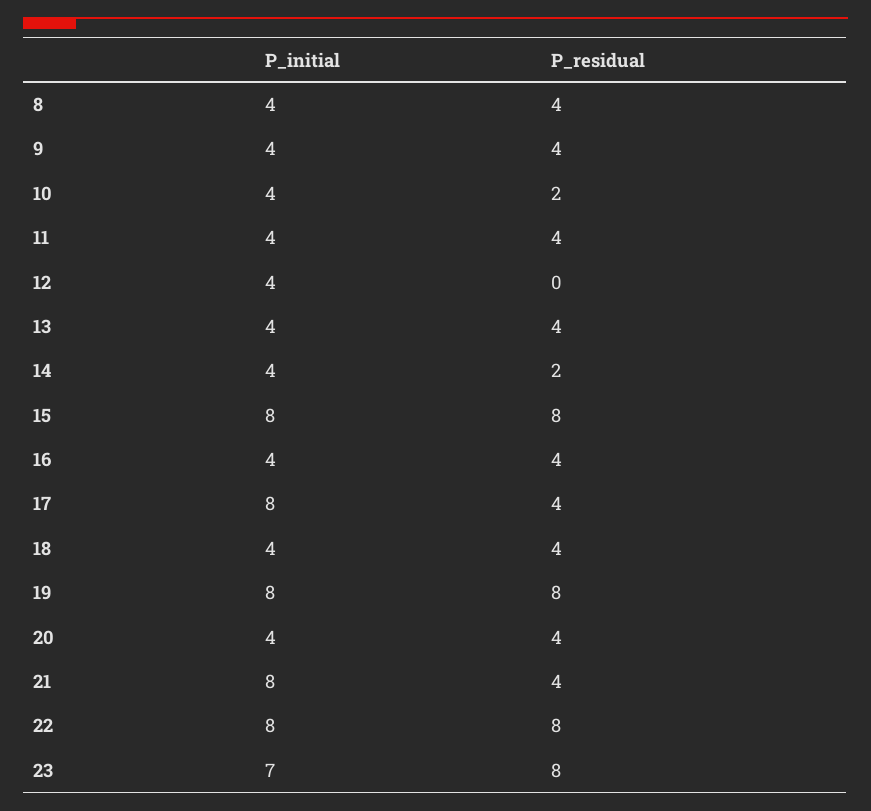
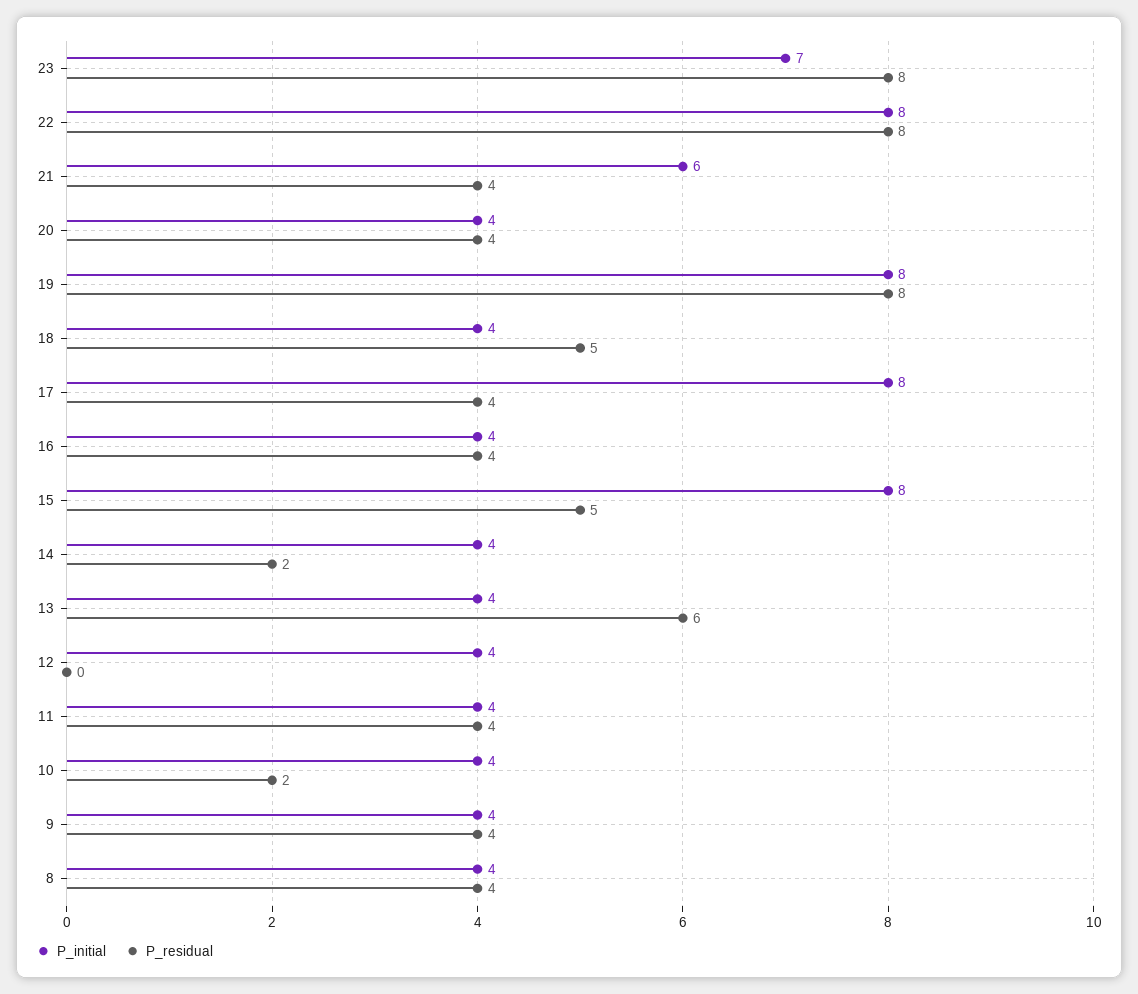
P_residual, 13: 4 -> 6
P_residual, 15: 8 -> 5
P_residual, 18: 4 -> 5
P_initial, 21: 8 -> 6

